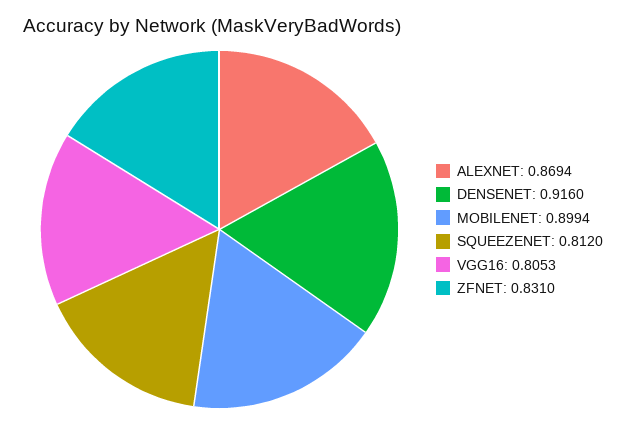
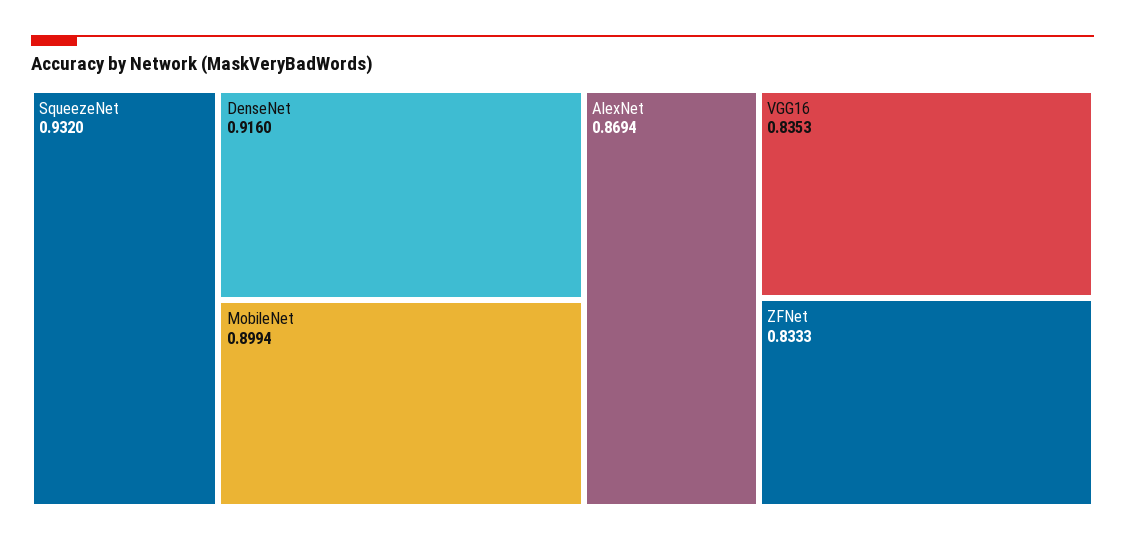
SQUEEZENET: 0.812 -> 0.932
VGG16: 0.8053 -> 0.8353
ZFNET: 0.831 -> 0.8333

